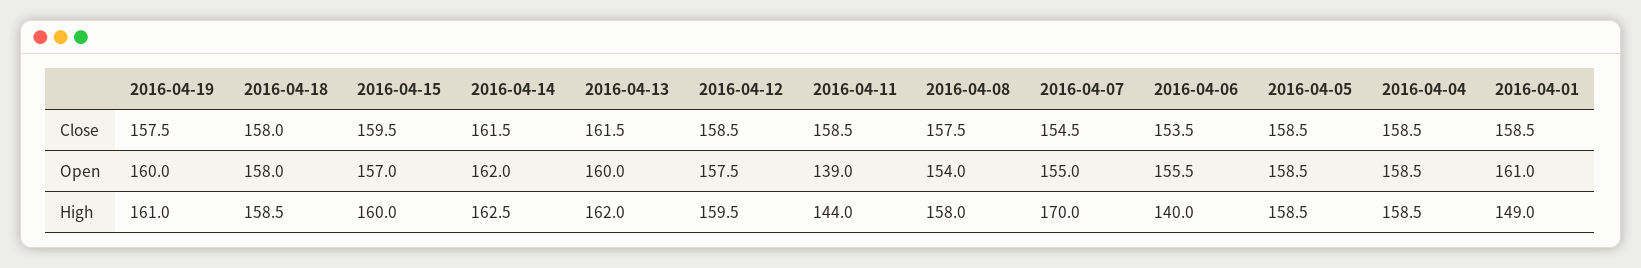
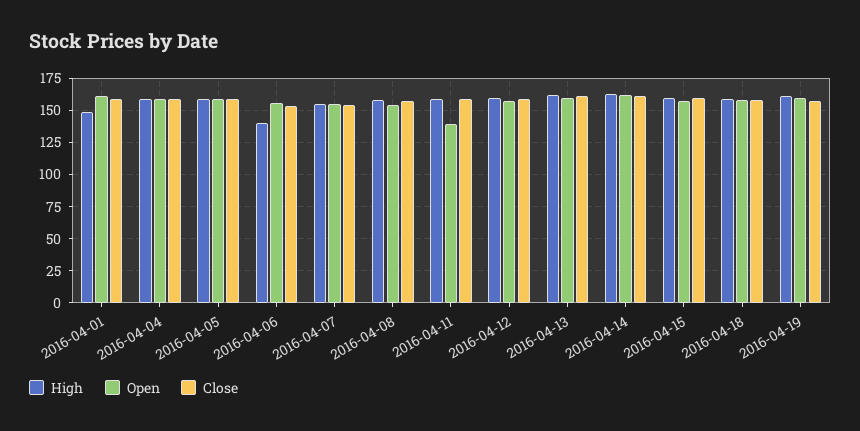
High, 2016-04-11: 144 -> 160
High, 2016-04-07: 170 -> 155

